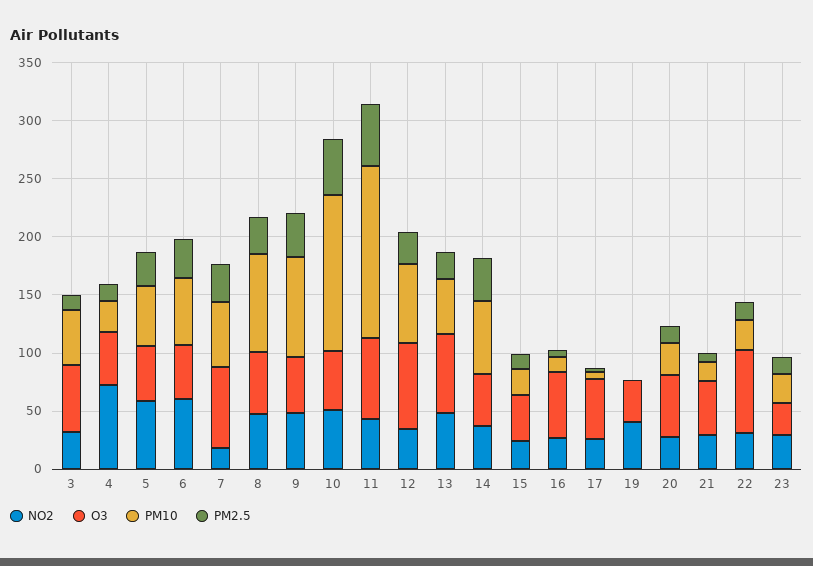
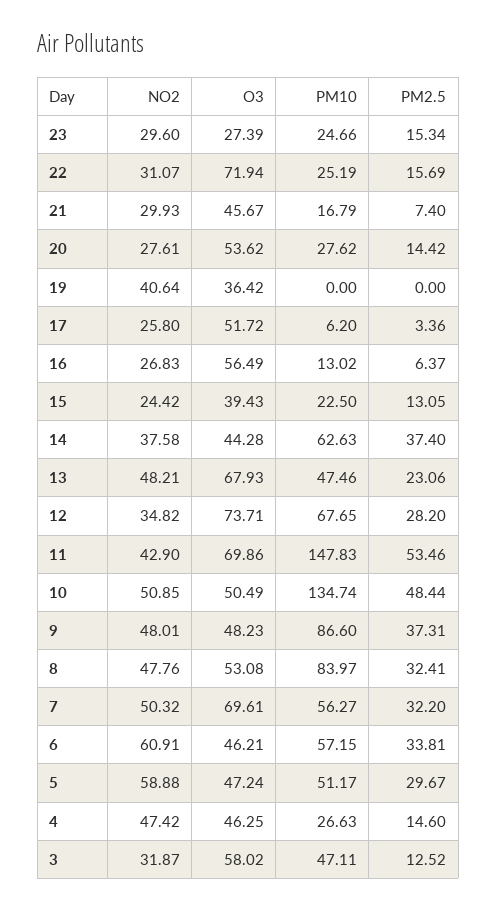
NO2, 4: 70 -> 47.42
NO2, 7: 20 -> 50.32

